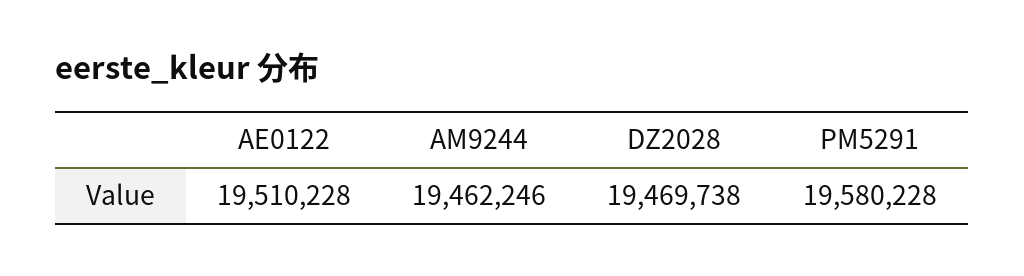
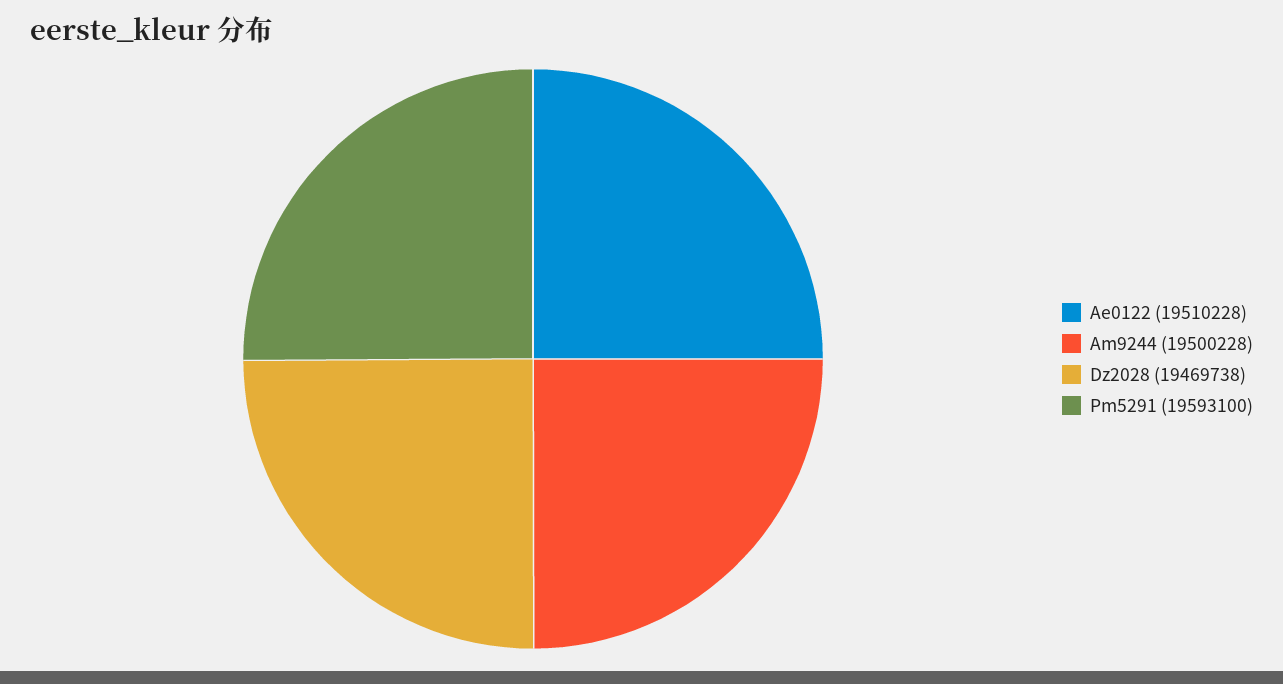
AM9244: 19462246 -> 19500228
PM5291: 19580228 -> 19593100

